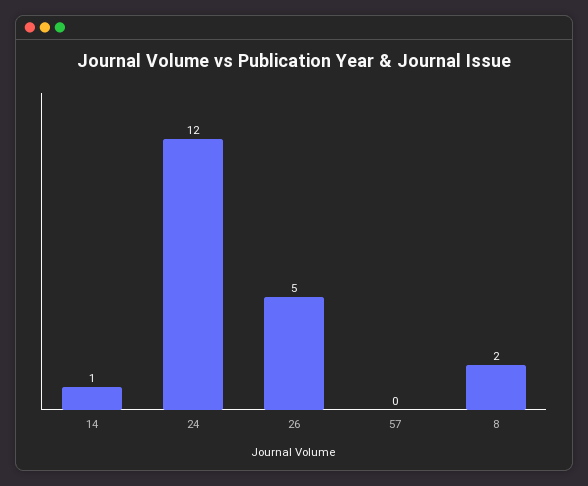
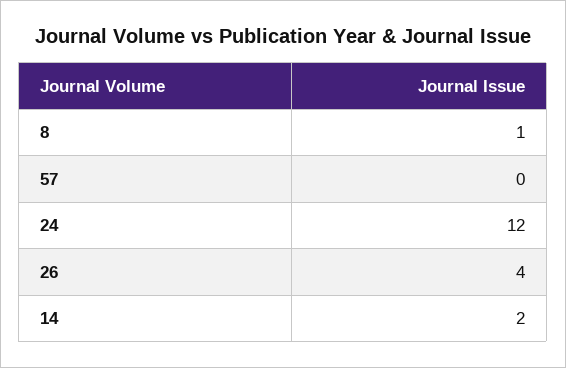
14: 1 -> 2
26: 5 -> 4
8: 2 -> 1

